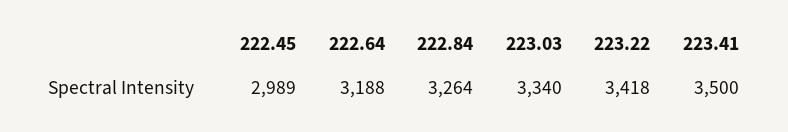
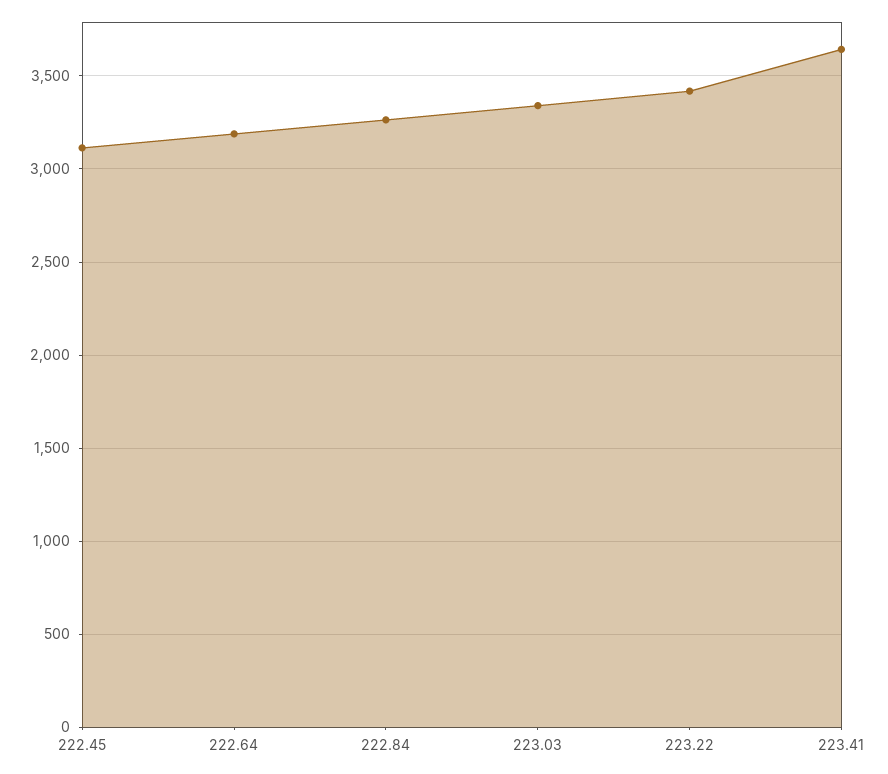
222.45: 2989 -> 3100
223.41: 3500 -> 3650

